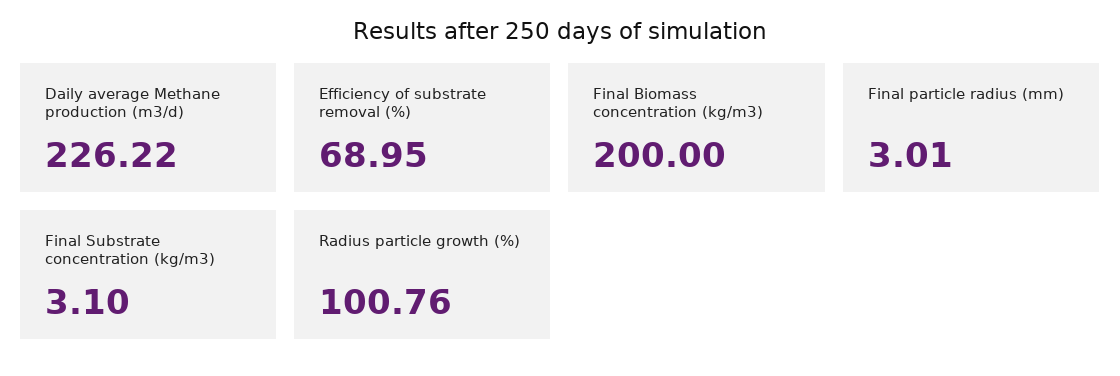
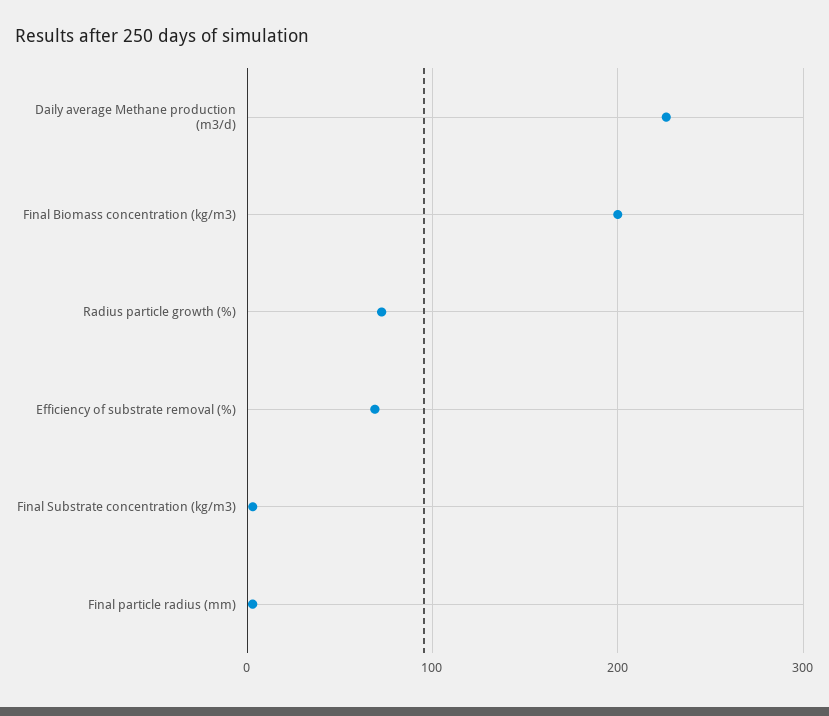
Radius particle growth (%): 100.76 -> 70

